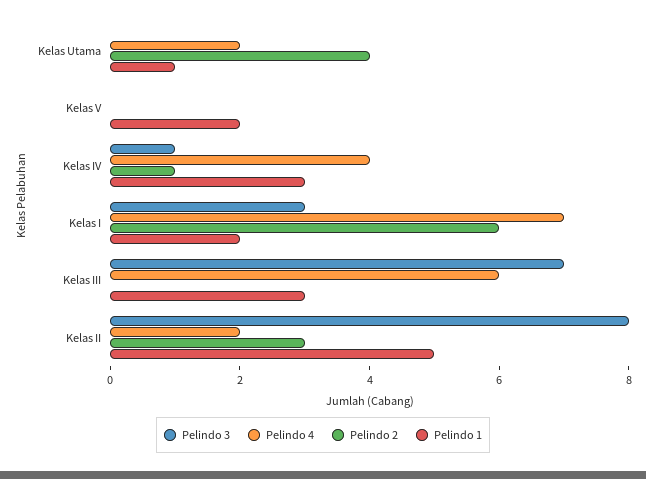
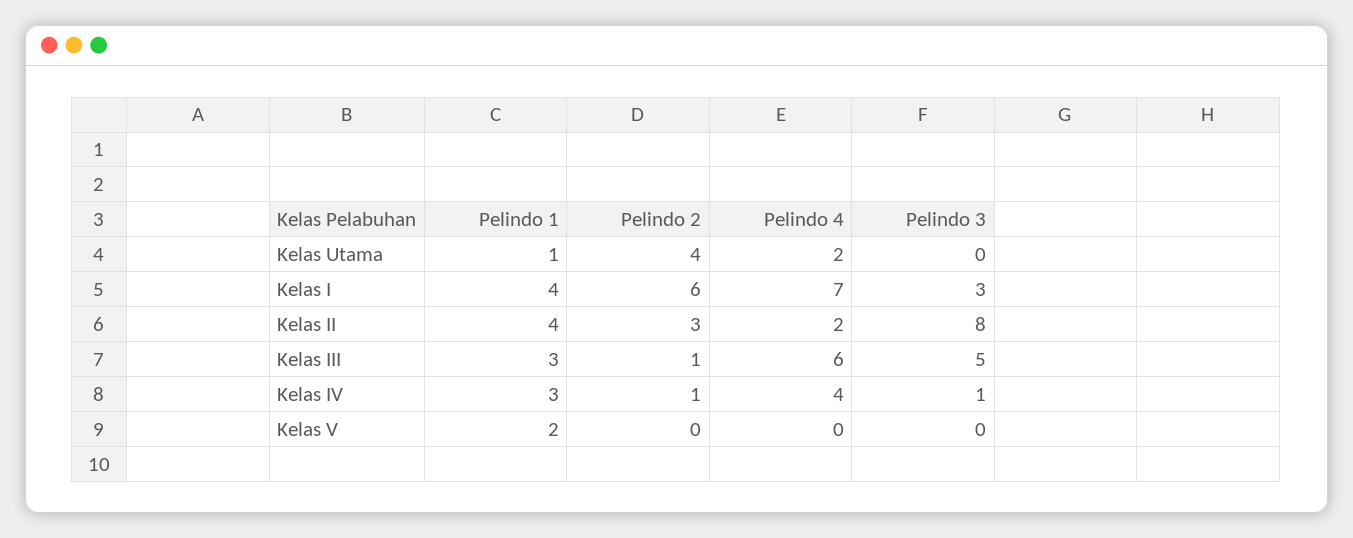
Pelindo 1, Kelas I: 2 -> 4
Pelindo 3, Kelas III: 7 -> 5
Pelindo 2, Kelas III: 0 -> 1
Pelindo 1, Kelas II: 5 -> 4

